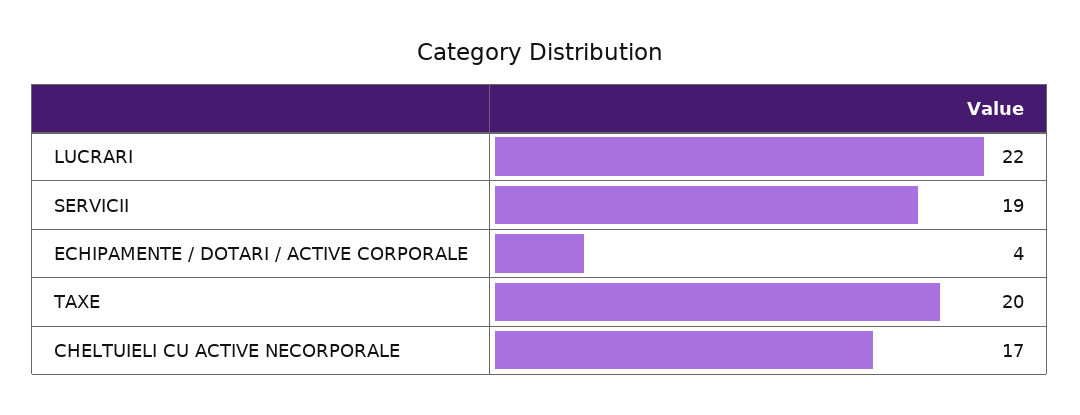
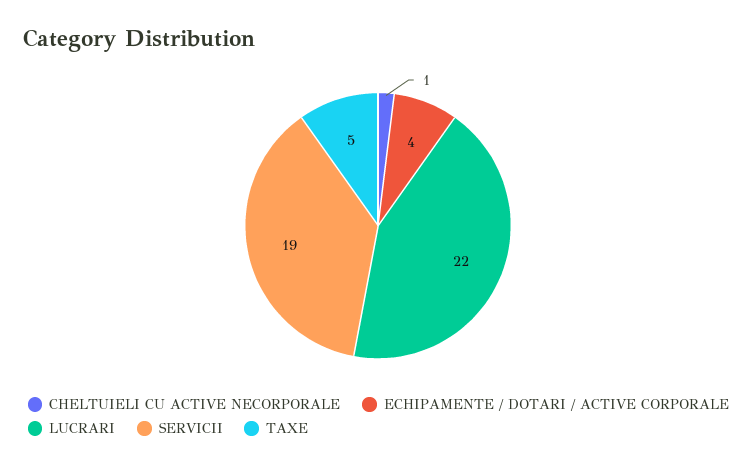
TAXE: 20 -> 5
CHELTUIELI CU ACTIVE NECORPORALE: 17 -> 1

